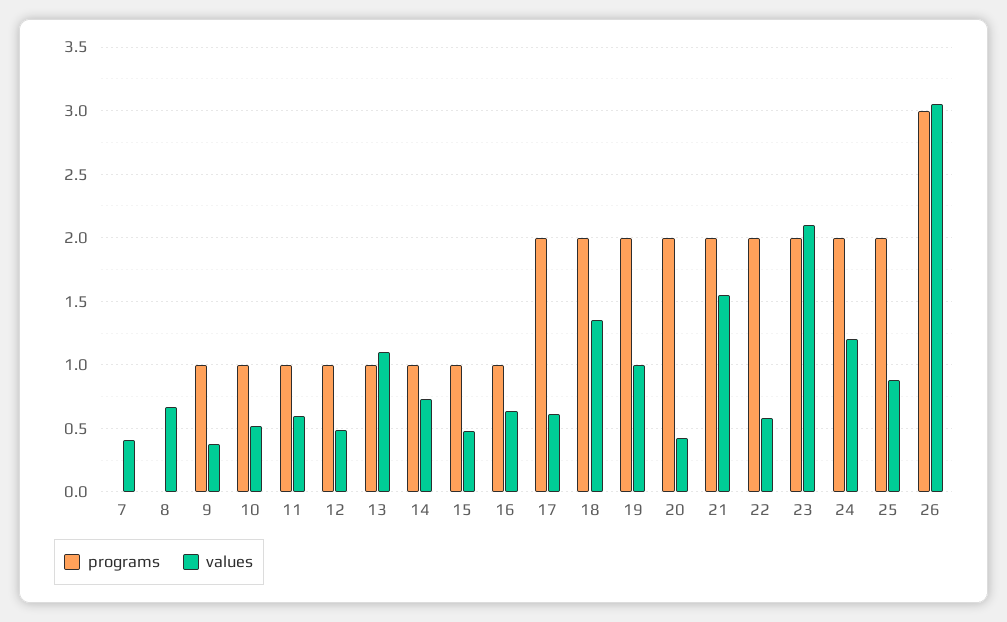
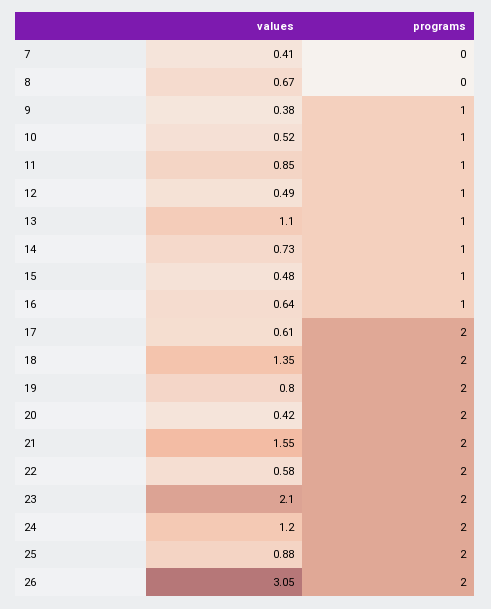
values, 11: 0.6 -> 0.85
values, 19: 1 -> 0.8
programs, 26: 3 -> 2

